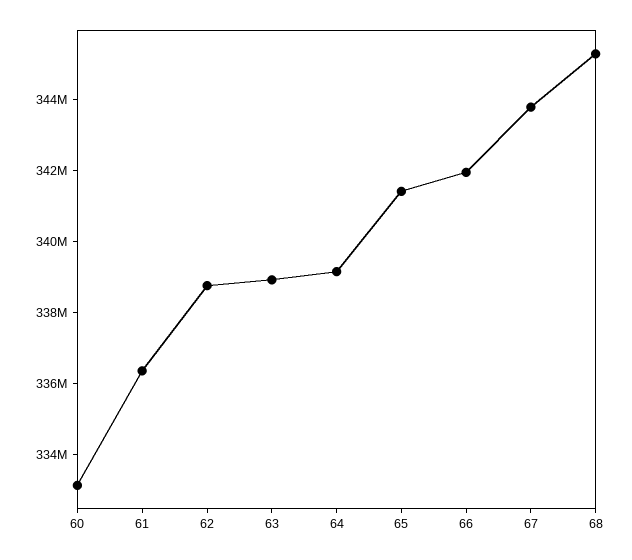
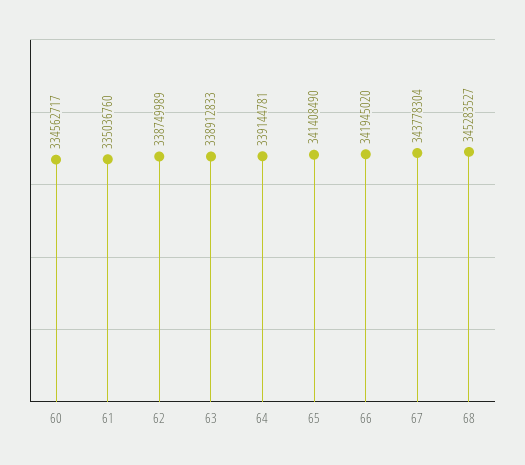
60: 333000000 -> 334562717
61: 336500000 -> 335036760

